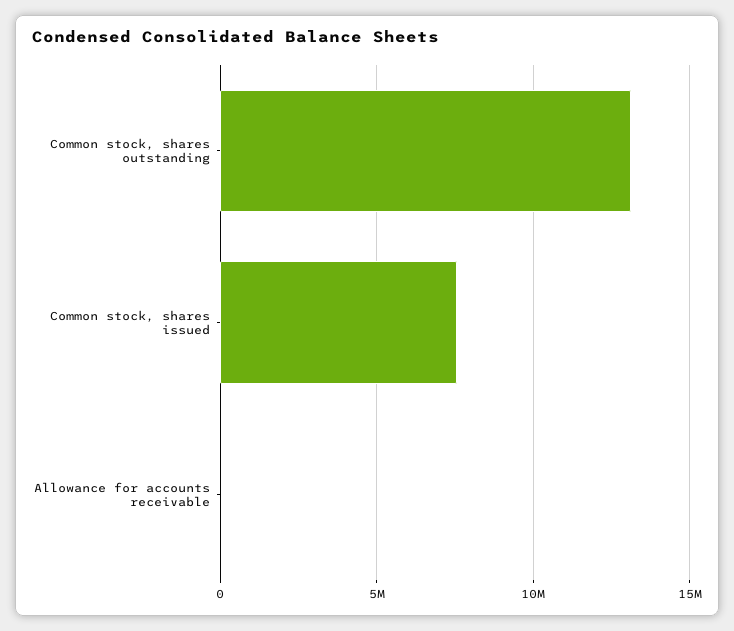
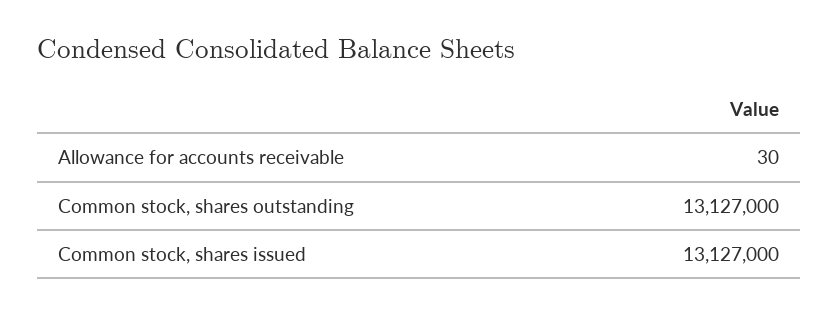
Common stock, shares issued: 7500000 -> 13127000

